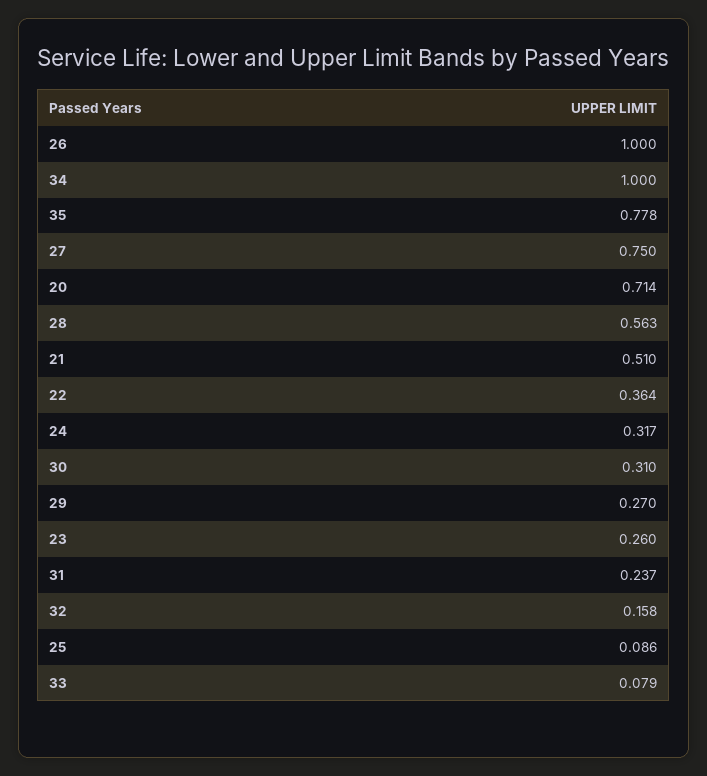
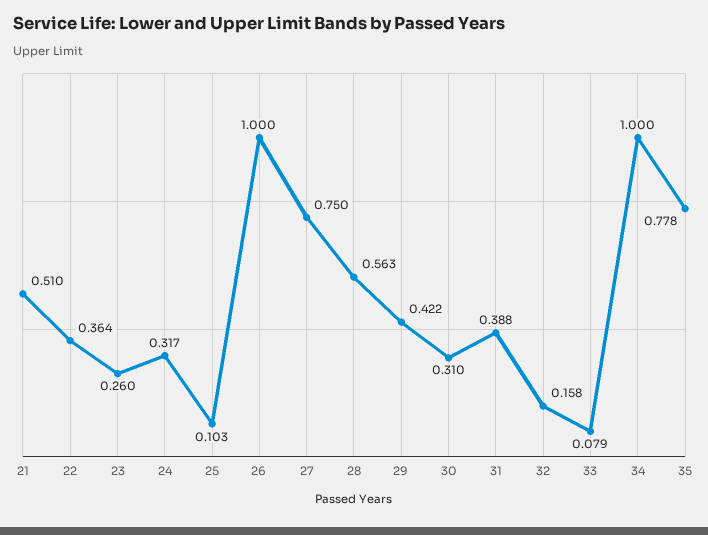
20: 0.714 -> none
29: 0.27 -> 0.422
31: 0.237 -> 0.388
25: 0.086 -> 0.103

